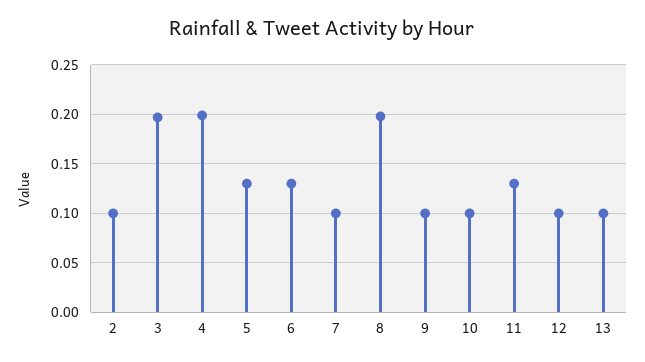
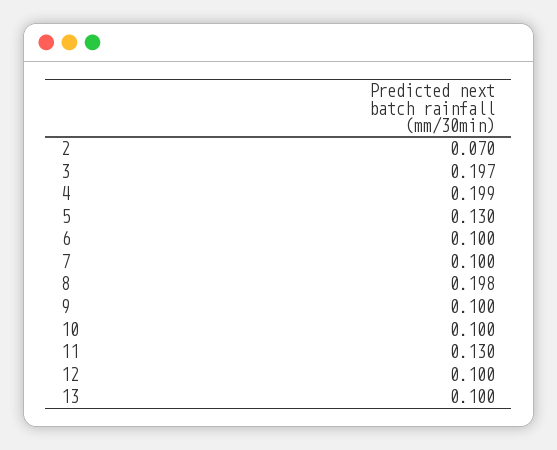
2: 0.1 -> 0.07
6: 0.13 -> 0.1

